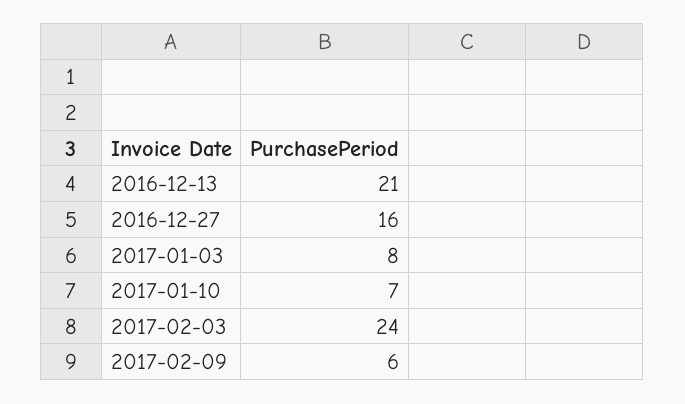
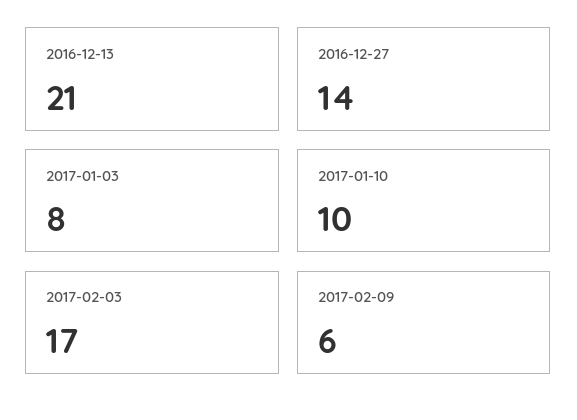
2016-12-27: 16 -> 14
2017-01-10: 7 -> 10
2017-02-03: 24 -> 17

